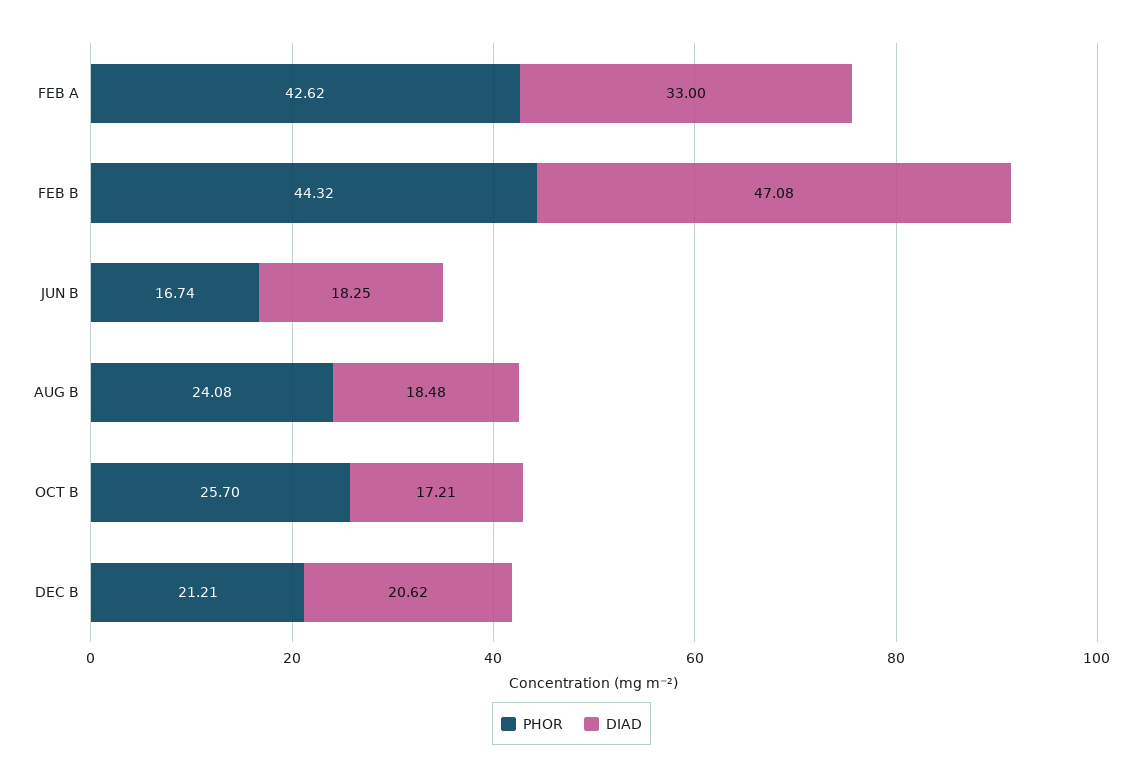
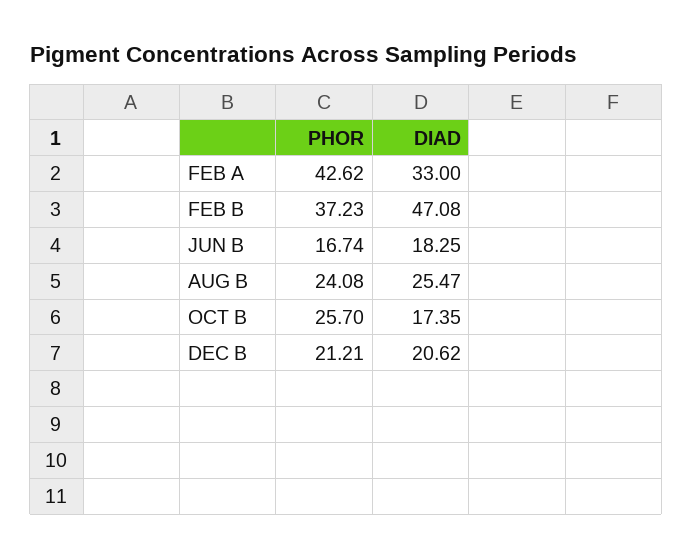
PHOR, FEB B: 44.32 -> 37.23
DIAD, AUG B: 18.48 -> 25.47
DIAD, OCT B: 17.21 -> 17.35

